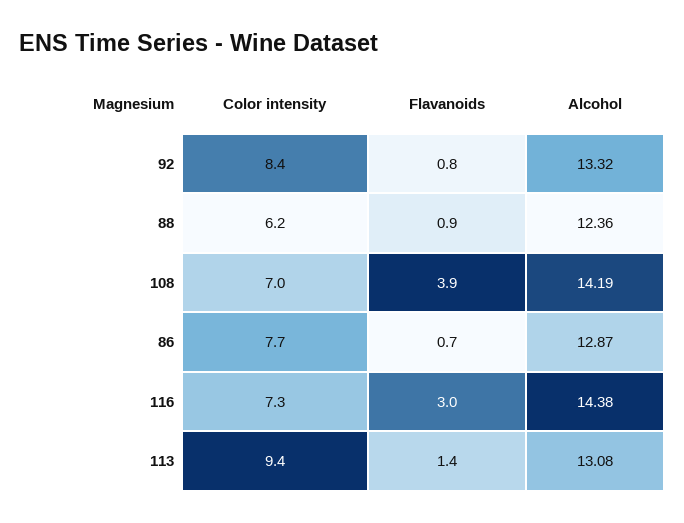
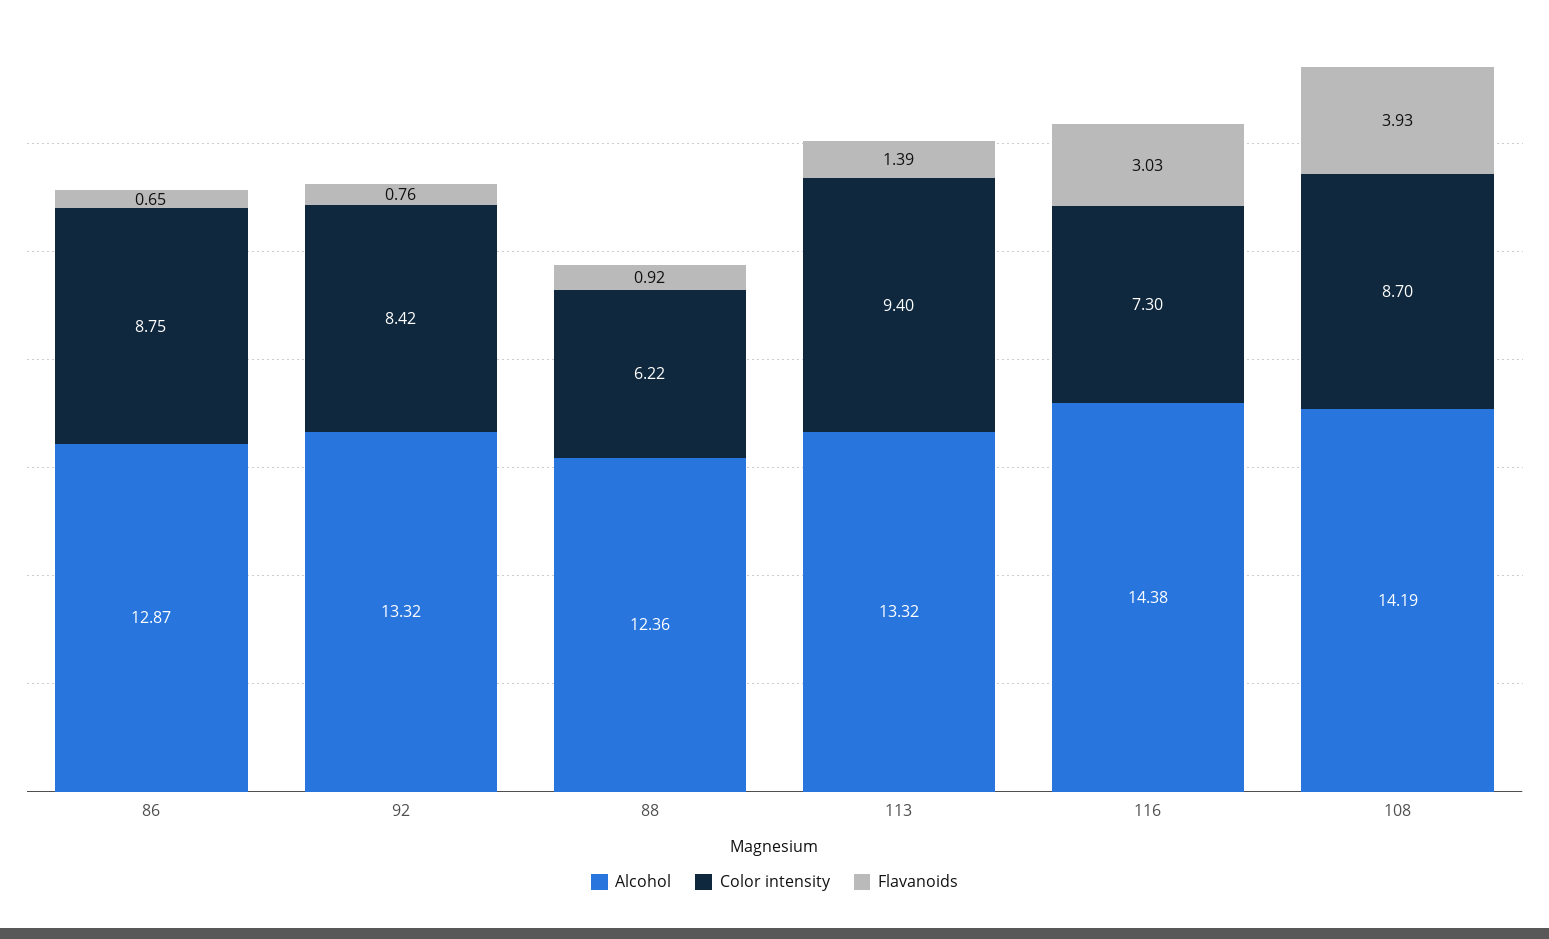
Color intensity, 108: 7 -> 8.7
Color intensity, 86: 7.7 -> 8.75
Alcohol, 113: 13.08 -> 13.32

